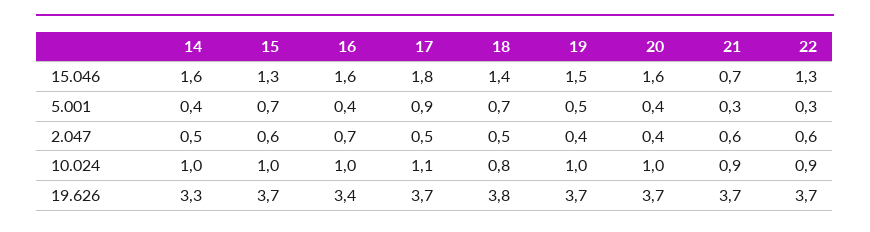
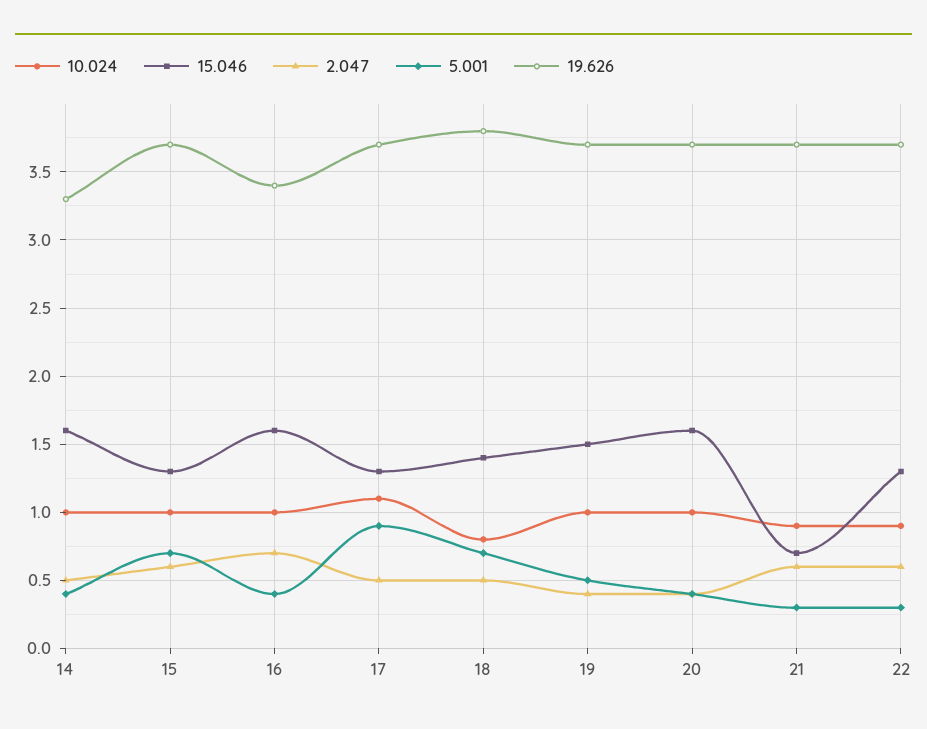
15.046, 17: 1.8 -> 1.3

